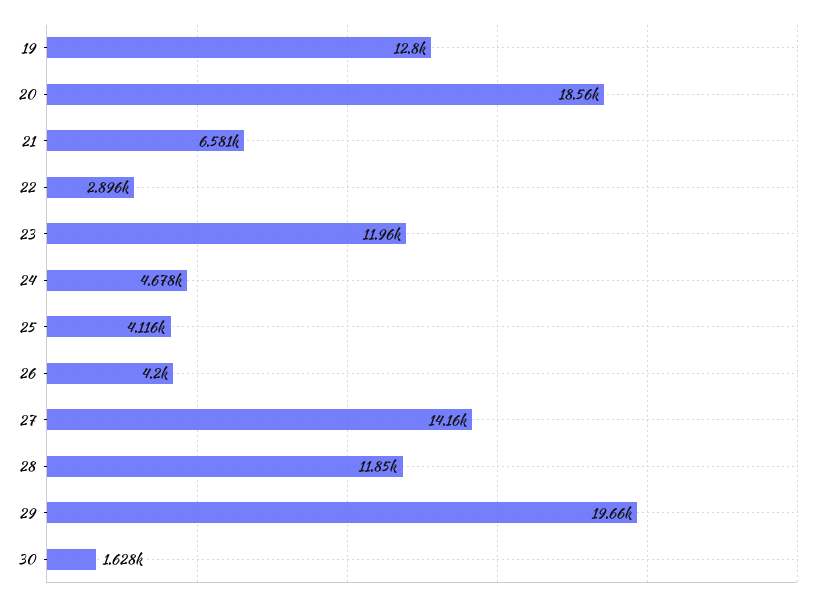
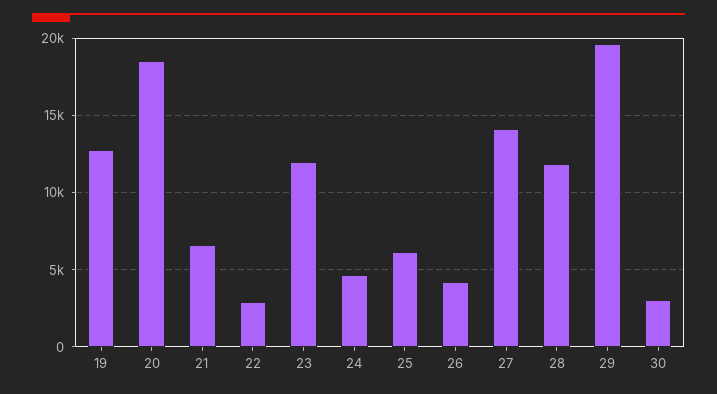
25: 4116 -> 6000
30: 1628 -> 3000

